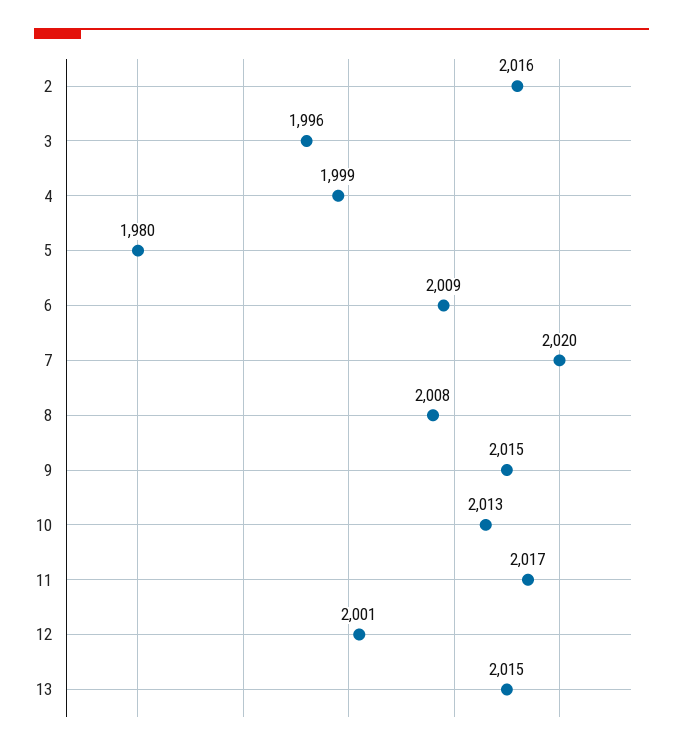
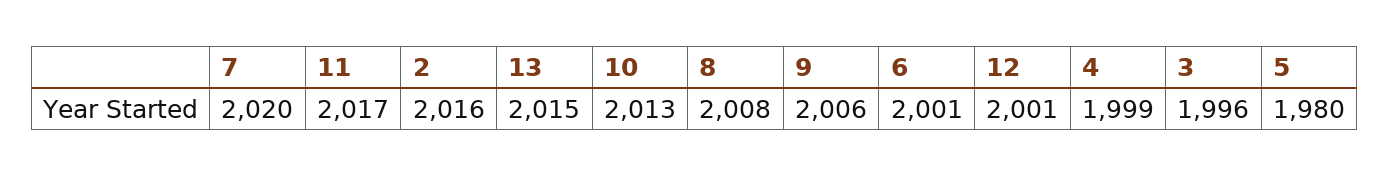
6: 2009 -> 2001
9: 2015 -> 2006

